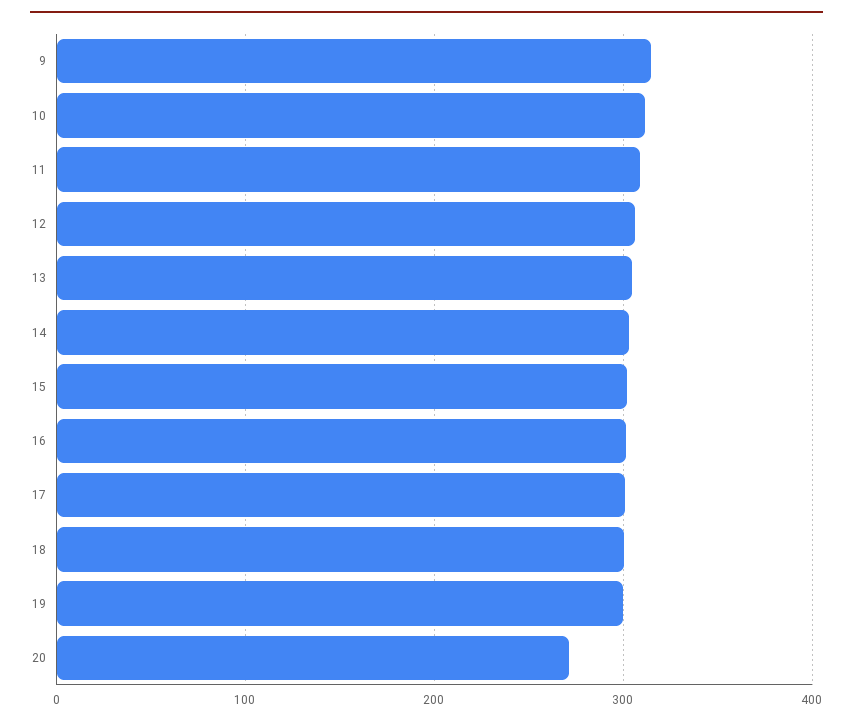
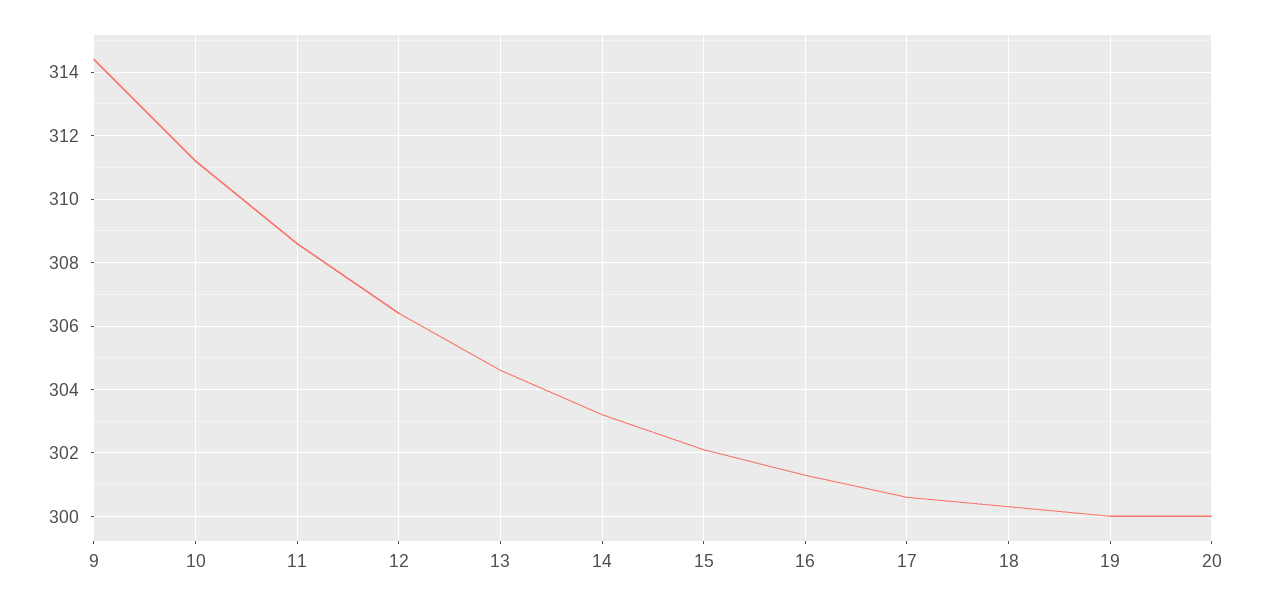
20: 270 -> 300

